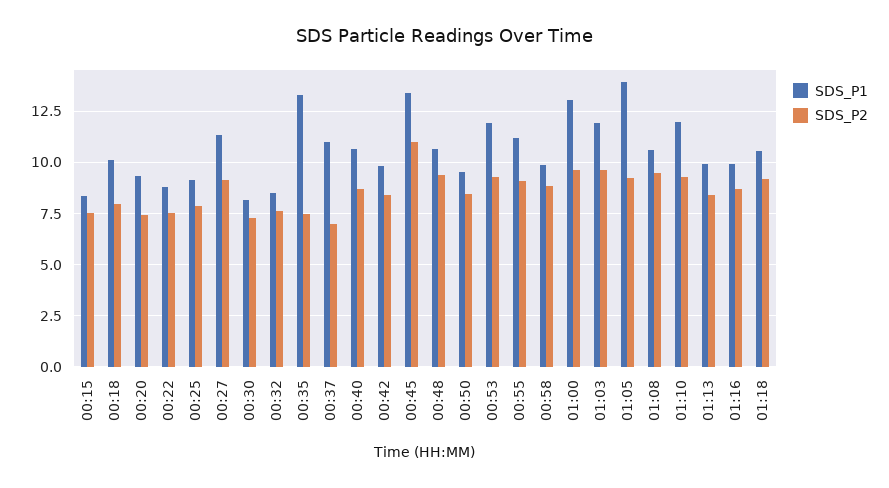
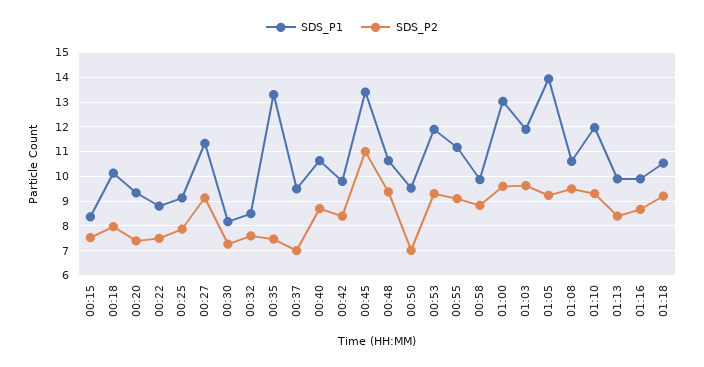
SDS_P1, 00:37: 11 -> 9.5
SDS_P2, 00:50: 8.5 -> 7

